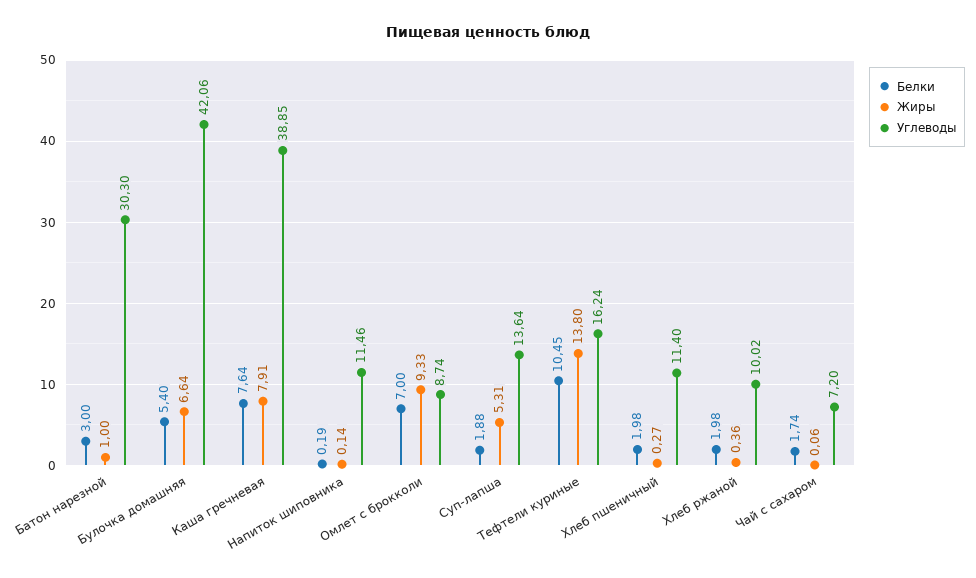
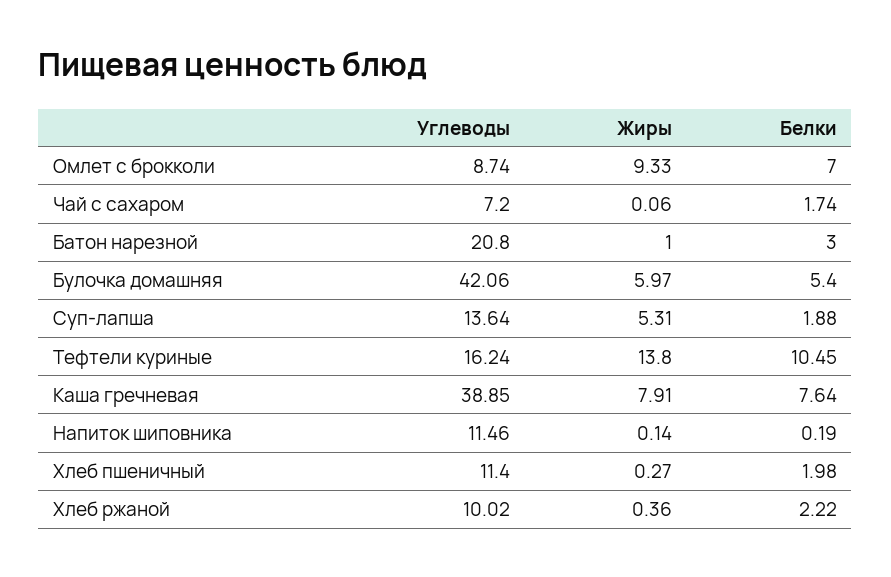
Углеводы, Батон нарезной: 30.3 -> 20.8
Жиры, Булочка домашняя: 6.64 -> 5.97
Белки, Хлеб ржаной: 1.98 -> 2.22

